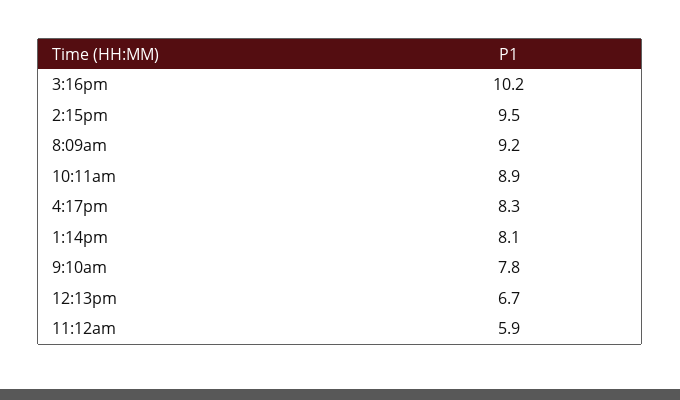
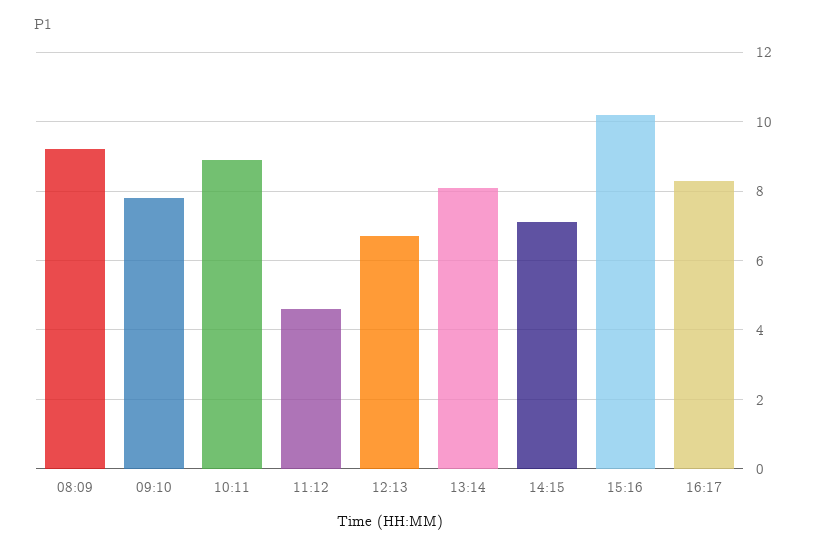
2:15pm: 9.5 -> 7
11:12am: 5.9 -> 4.5

